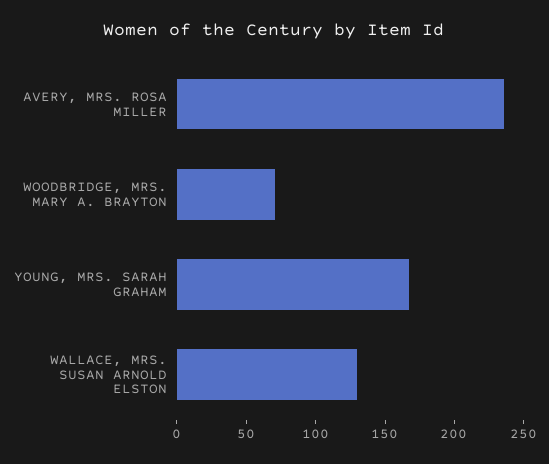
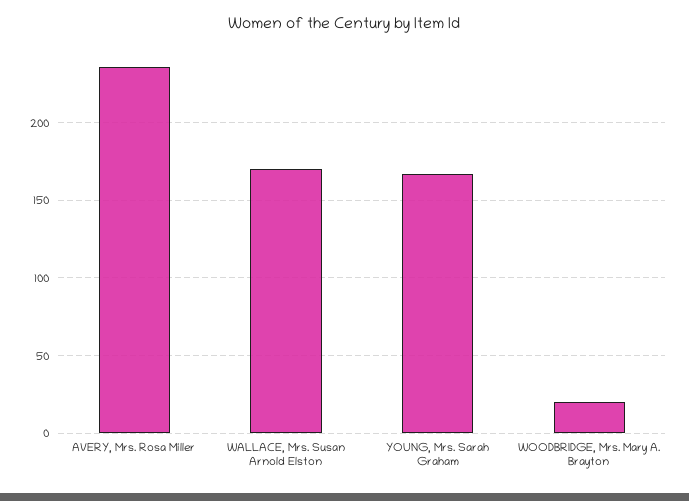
WOODBRIDGE, MRS. MARY A. BRAYTON: 70 -> 20
WALLACE, MRS. SUSAN ARNOLD ELSTON: 130 -> 170

